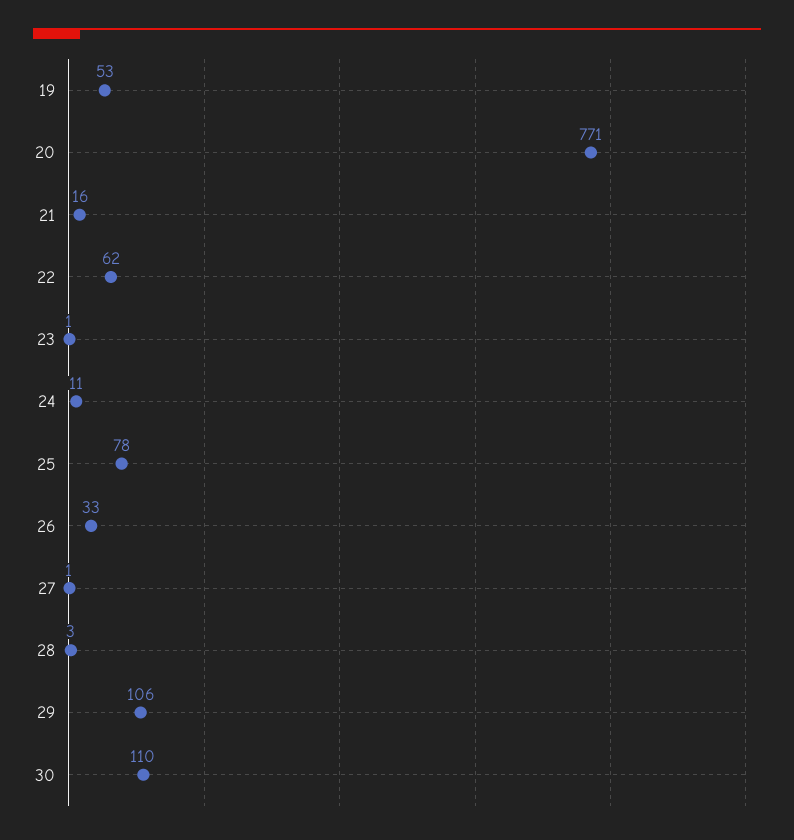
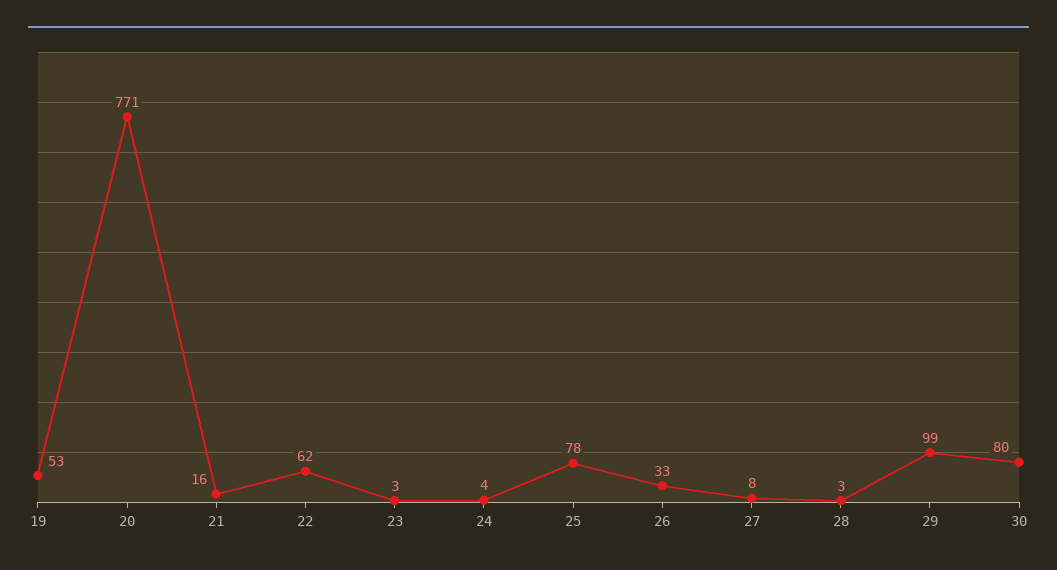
23: 1 -> 3
24: 11 -> 4
27: 1 -> 8
29: 106 -> 99
30: 110 -> 80

